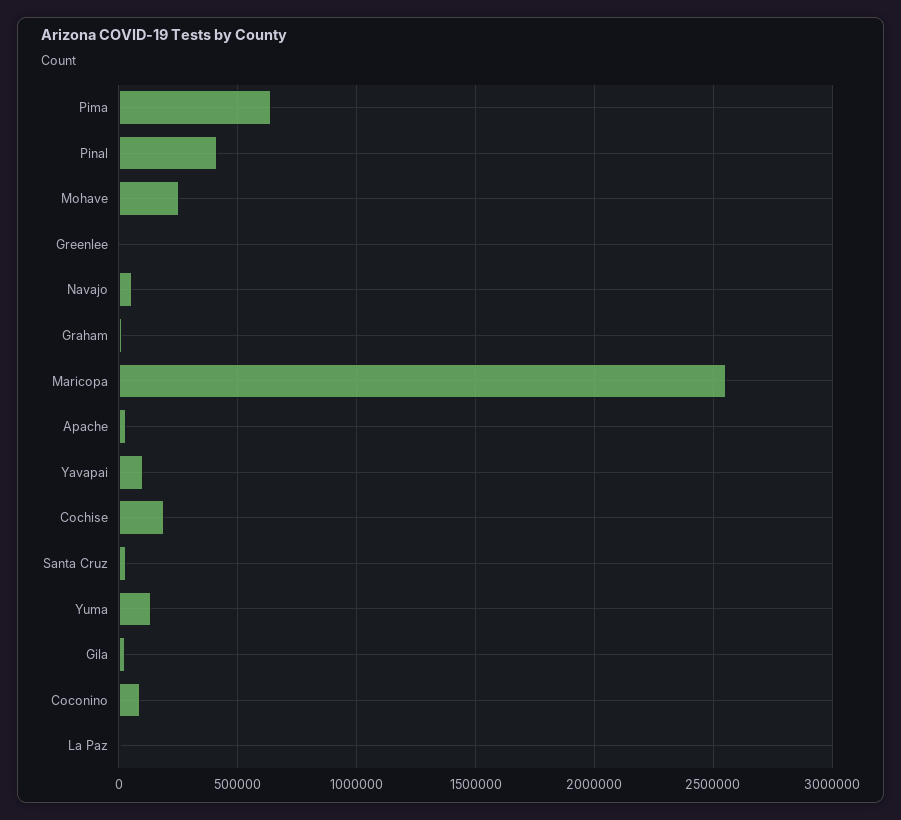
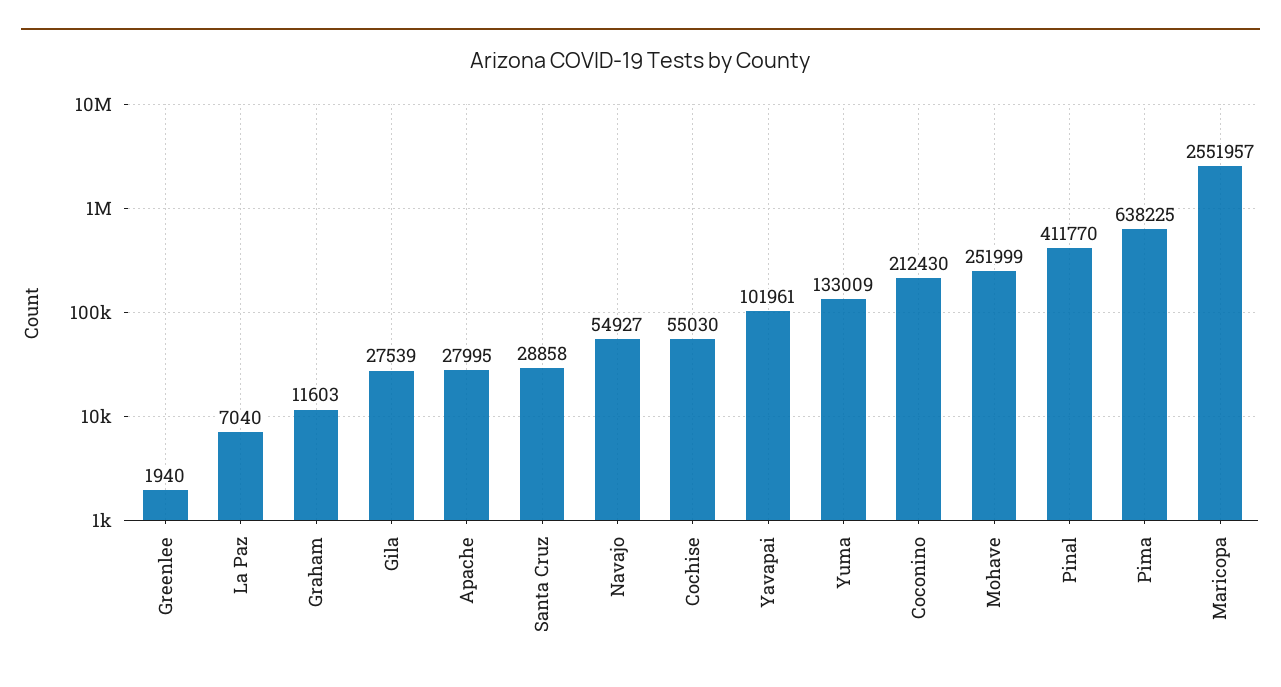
Cochise: 200000 -> 55030
Coconino: 100000 -> 212430

